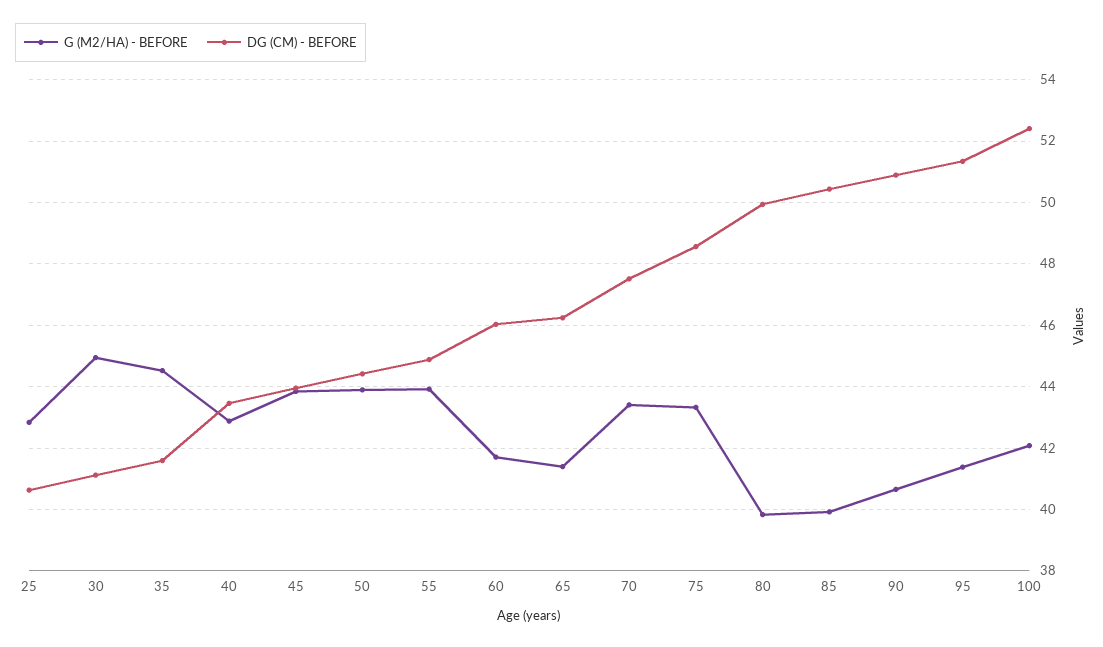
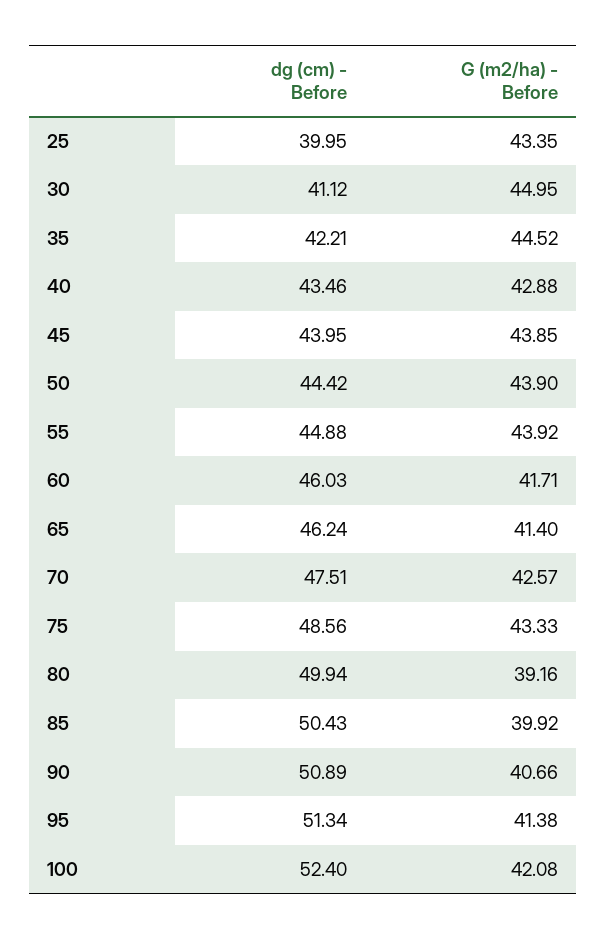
G (M2/HA) - BEFORE, 25: 42.8 -> 43.35
DG (CM) - BEFORE, 25: 40.6 -> 39.95
DG (CM) - BEFORE, 35: 41.6 -> 42.21
G (M2/HA) - BEFORE, 70: 43.4 -> 42.57
G (M2/HA) - BEFORE, 80: 39.8 -> 39.16

